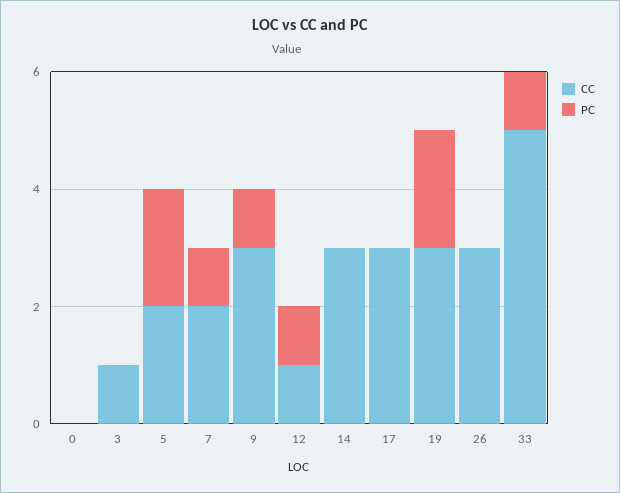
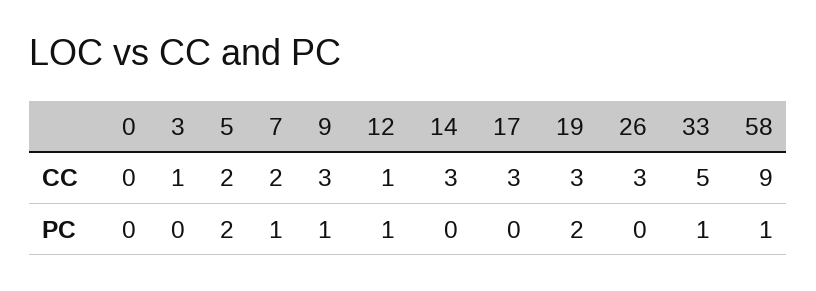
CC, 58: none -> 9
PC, 58: none -> 1

